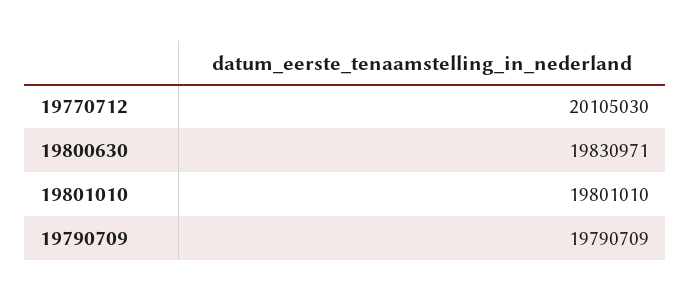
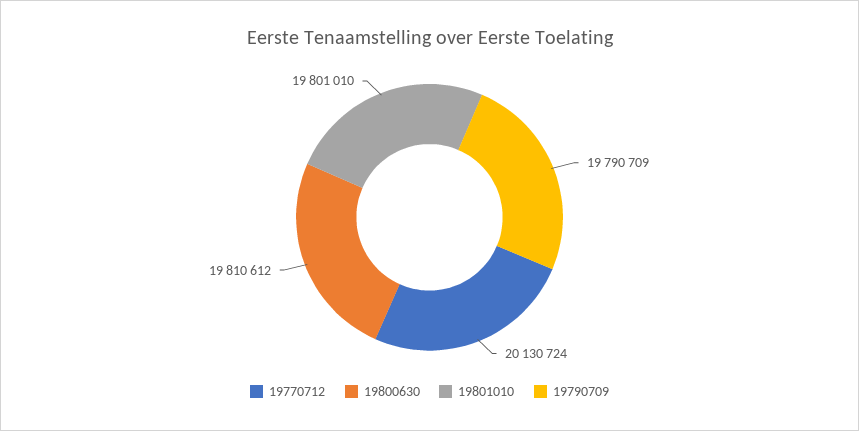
19770712: 20105030 -> 20130724
19800630: 19830971 -> 19810612

